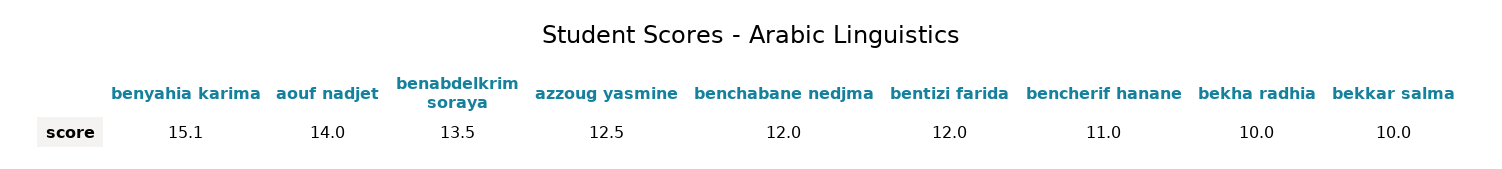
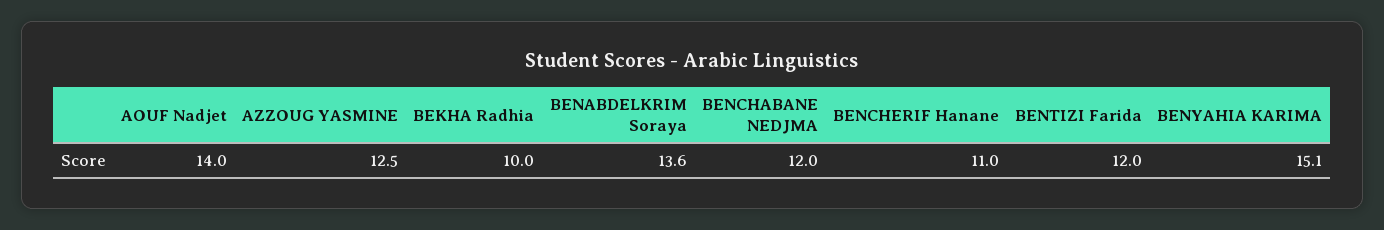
benabdelkrim soraya: 13.5 -> 13.6
bekkar salma: 10 -> none

